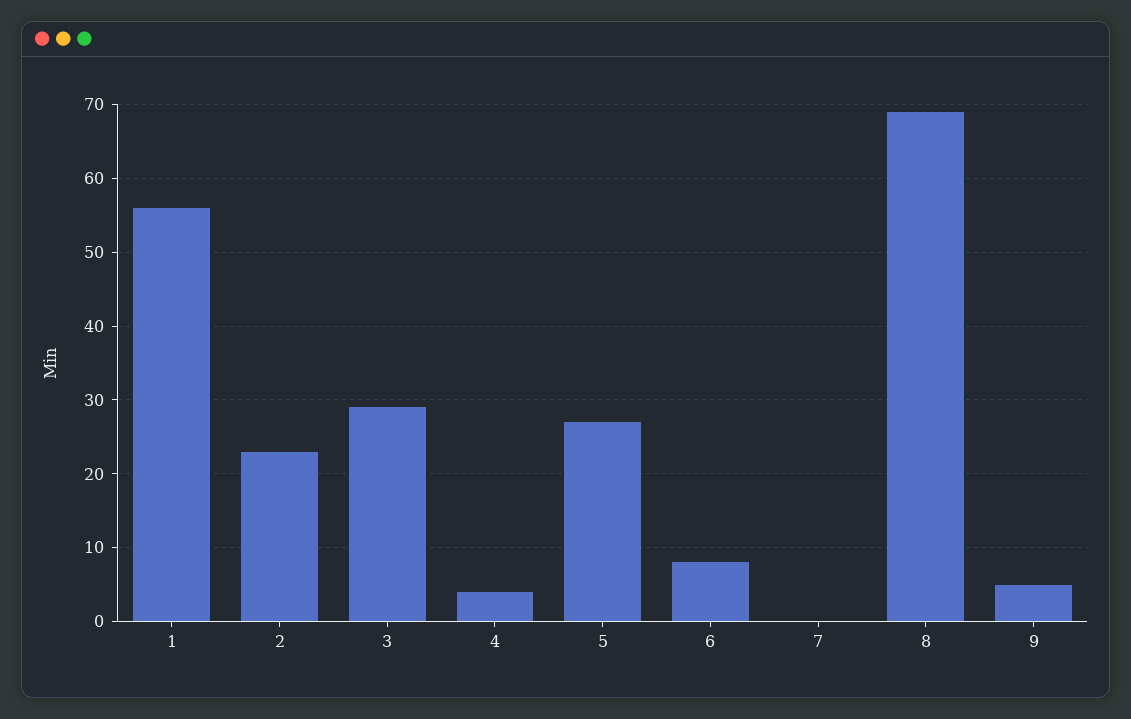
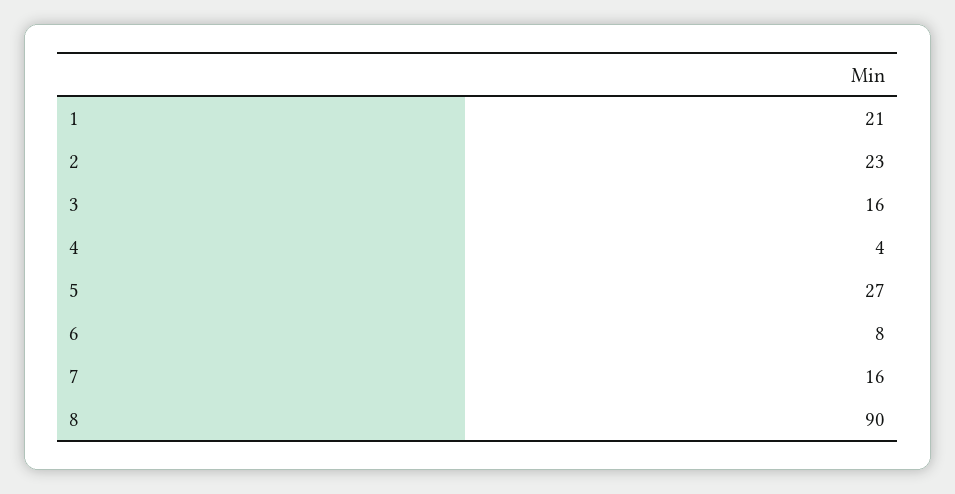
1: 56 -> 21
3: 29 -> 16
7: 0 -> 16
8: 69 -> 90
9: 5 -> none

